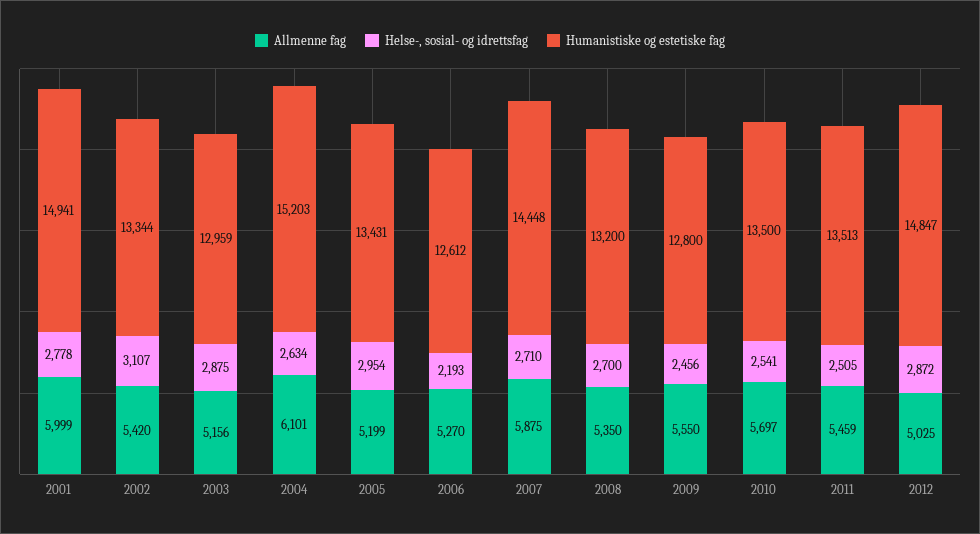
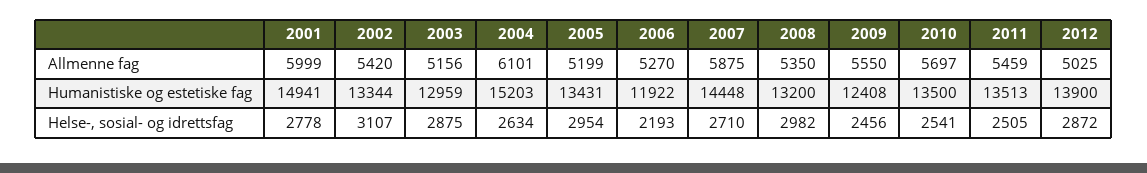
Humanistiske og estetiske fag, 2006: 12612 -> 11922
Helse-, sosial- og idrettsfag, 2008: 2700 -> 2982
Humanistiske og estetiske fag, 2009: 12800 -> 12408
Humanistiske og estetiske fag, 2012: 14847 -> 13900

